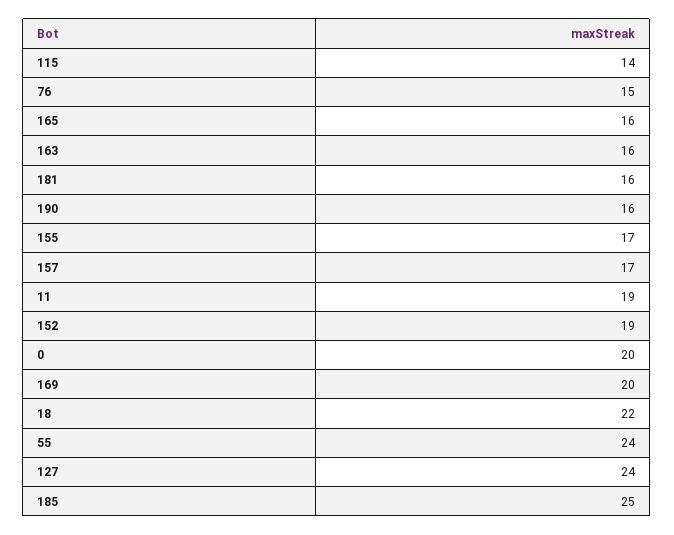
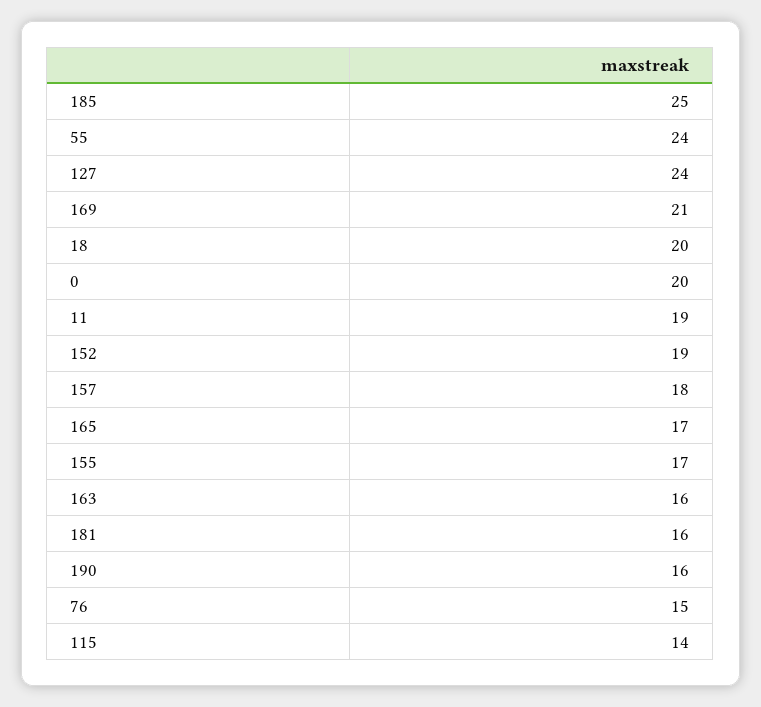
165: 16 -> 17
157: 17 -> 18
169: 20 -> 21
18: 22 -> 20

